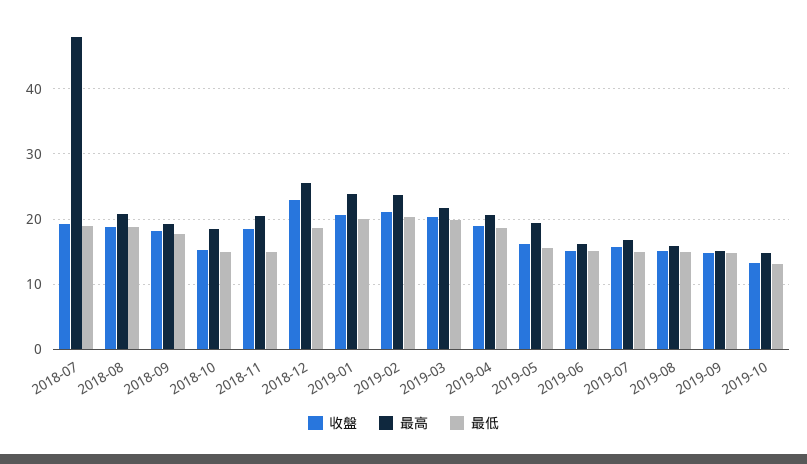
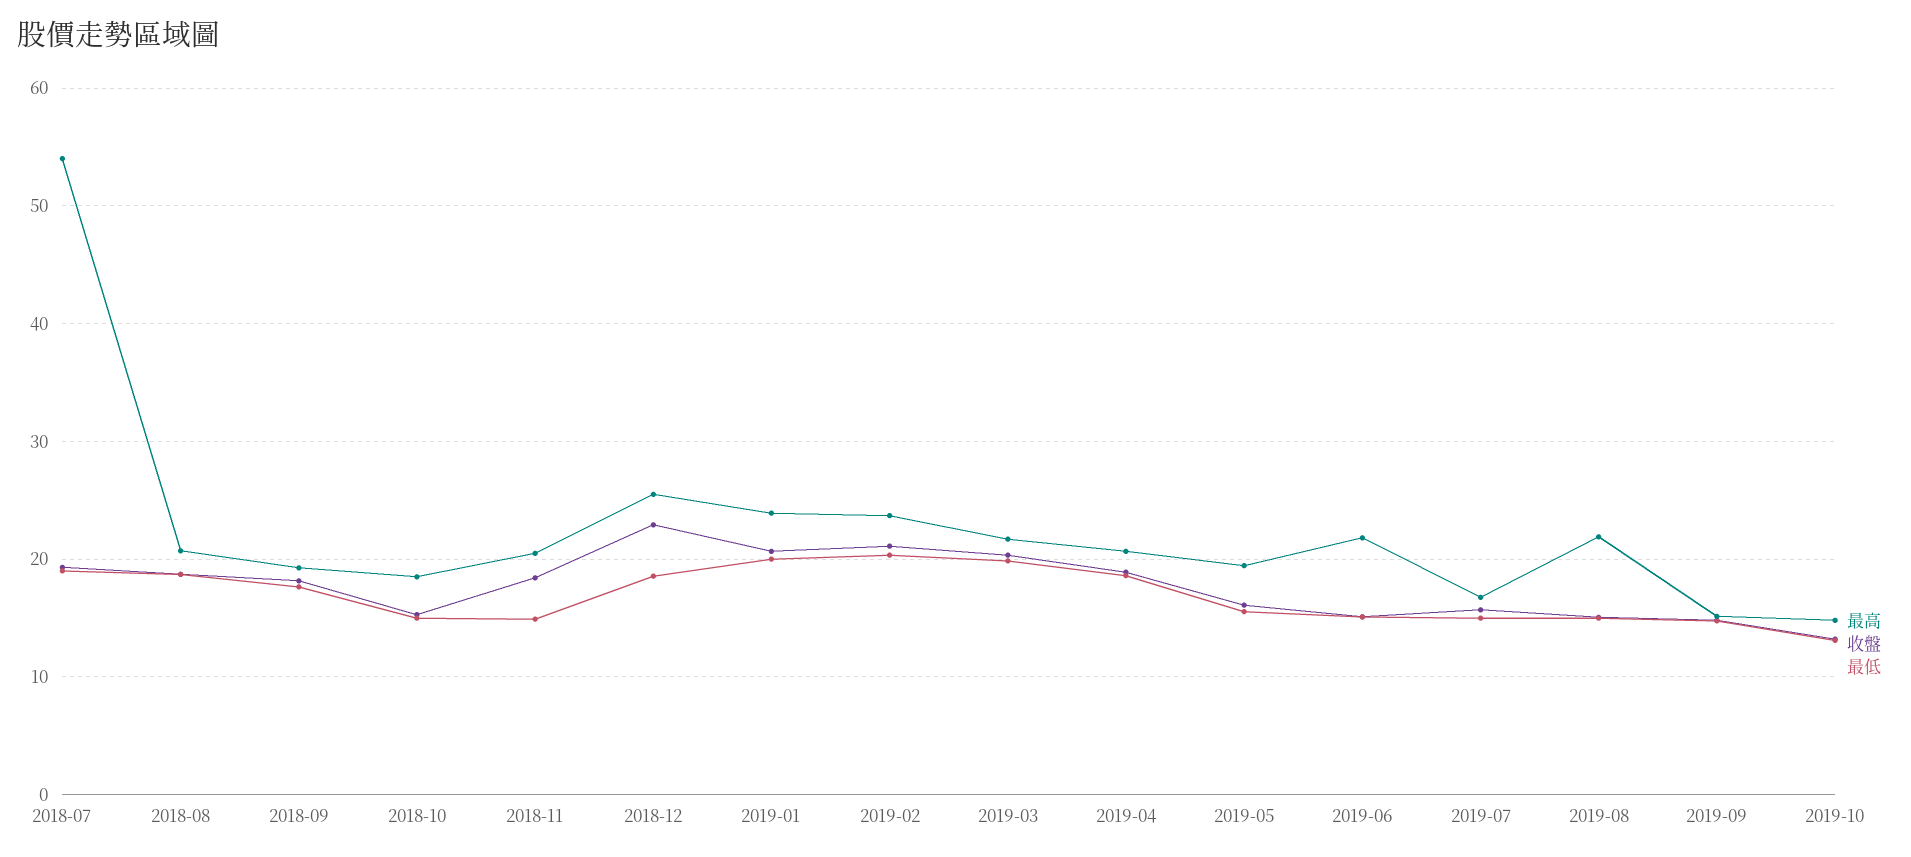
最高, 2018-07: 48 -> 54
最高, 2019-06: 16 -> 22
最高, 2019-08: 16 -> 22

